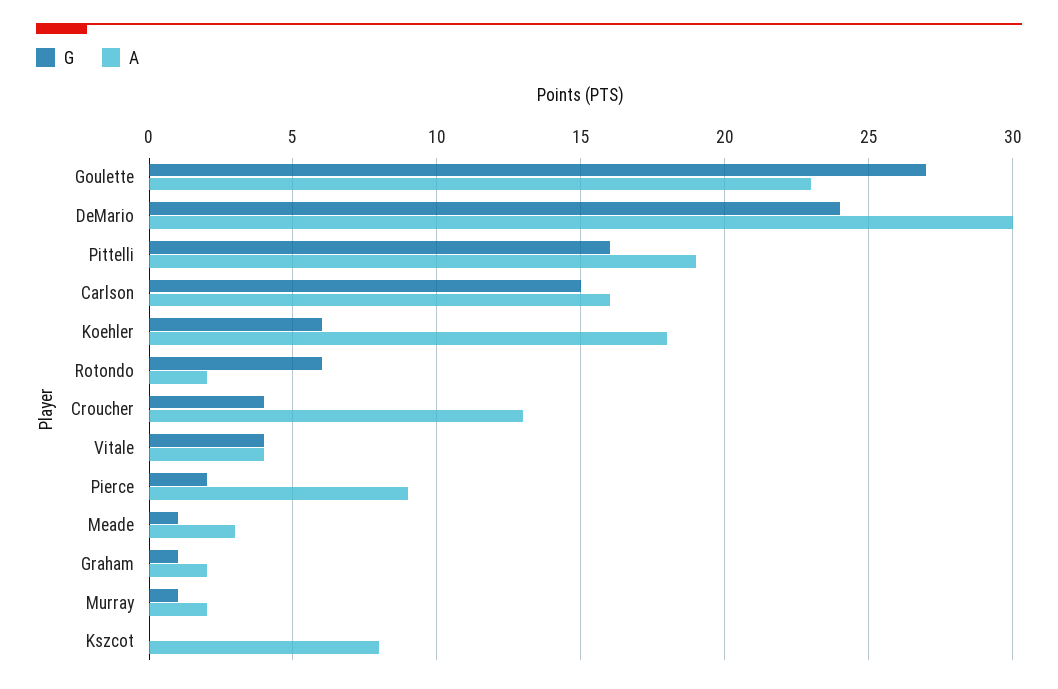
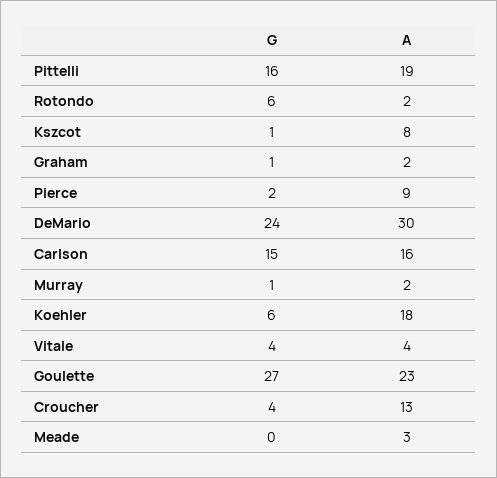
G, Meade: 1 -> 0
G, Kszcot: 0 -> 1

